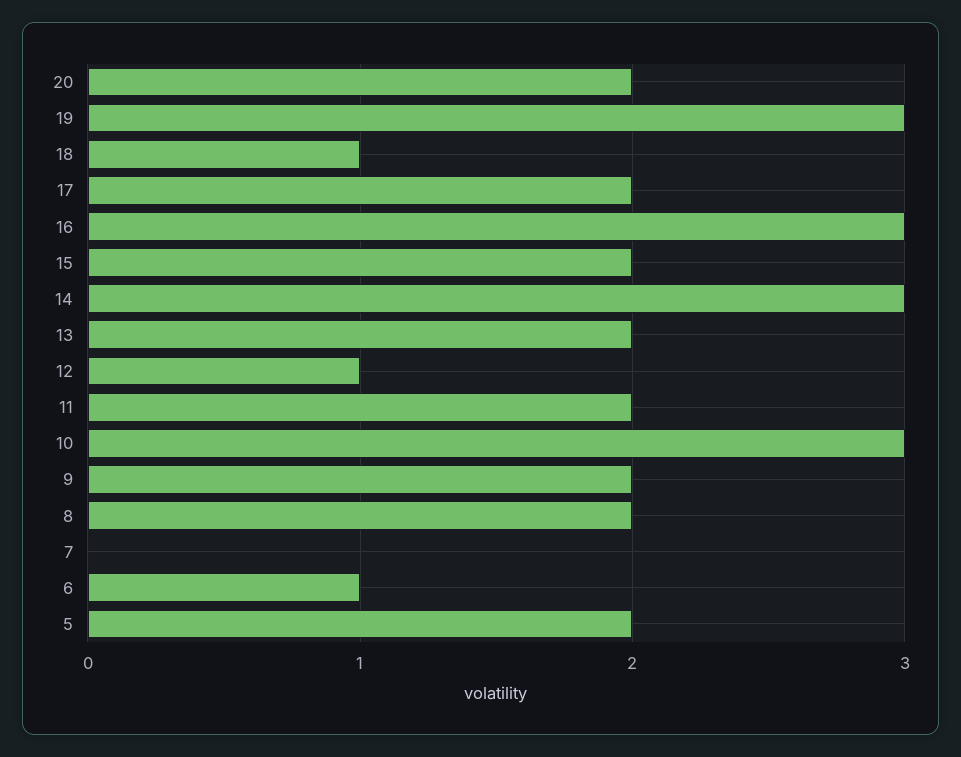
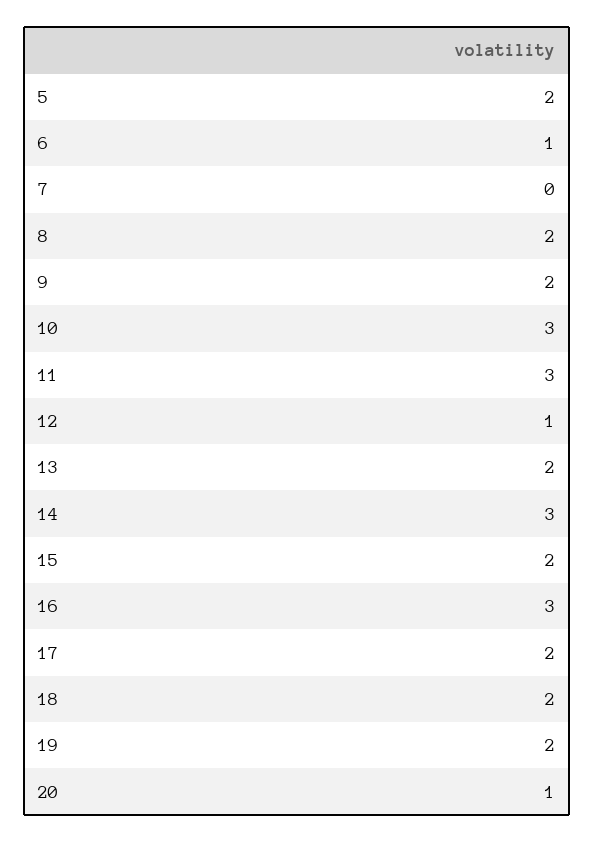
20: 2 -> 1
19: 3 -> 2
18: 1 -> 2
11: 2 -> 3

